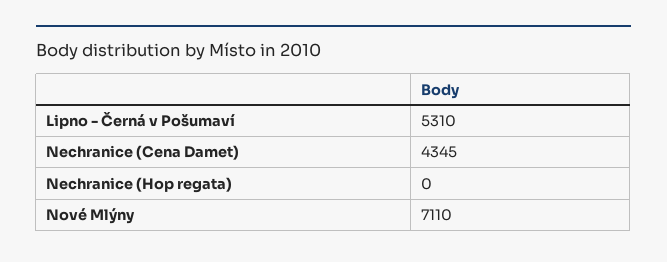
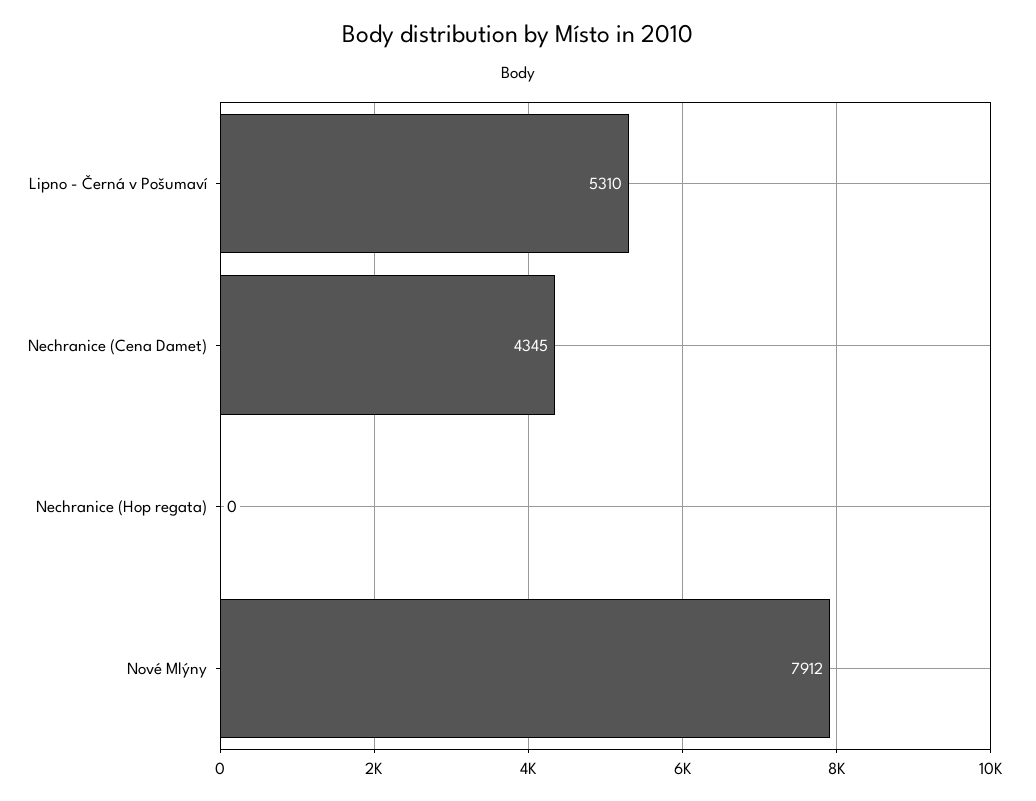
Nové Mlýny: 7110 -> 7912

